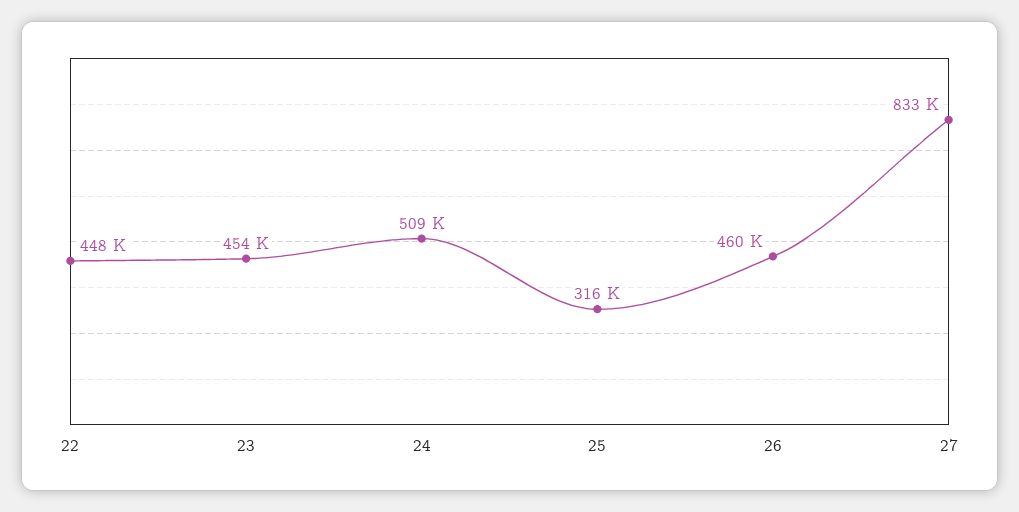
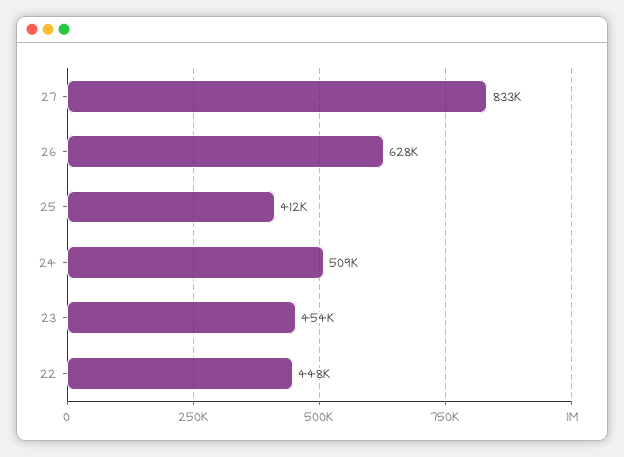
25: 316000 -> 412000
26: 460000 -> 628000

